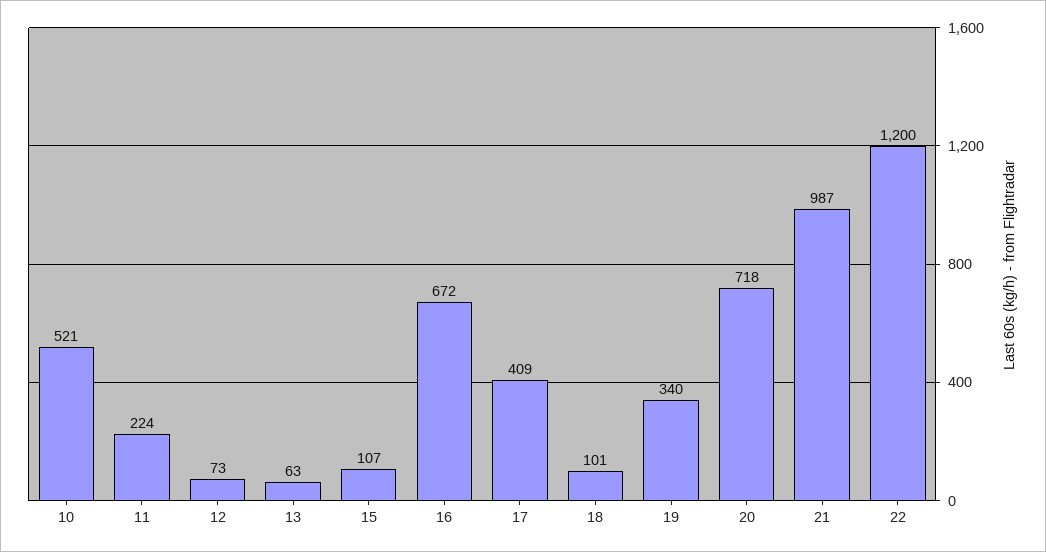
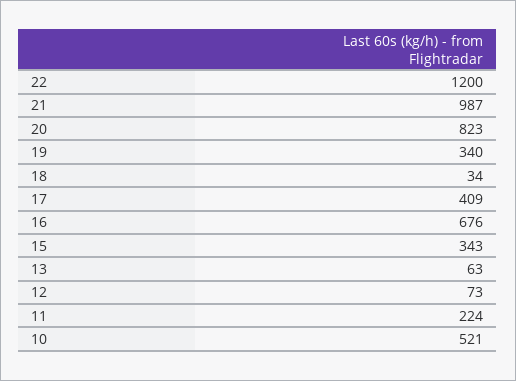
15: 107 -> 343
16: 672 -> 676
18: 101 -> 34
20: 718 -> 823

